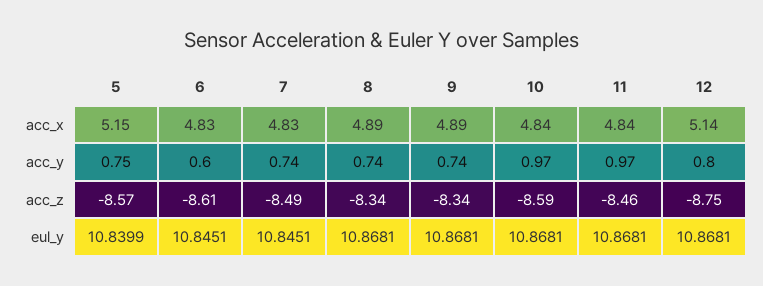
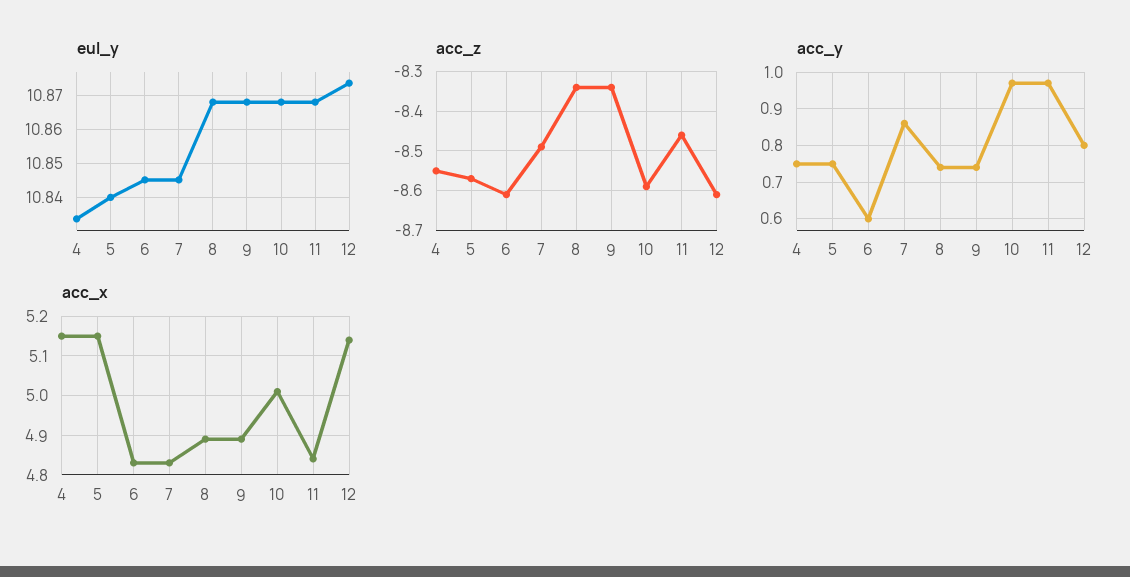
acc_x, 10: 4.84 -> 5
acc_y, 7: 0.74 -> 0.85
acc_z, 12: -8.75 -> -8.6
eul_y, 12: 10.8681 -> 10.874
eul_y, 4: none -> 10.834
acc_z, 4: none -> -8.55
acc_y, 4: none -> 0.75
acc_x, 4: none -> 5.15

